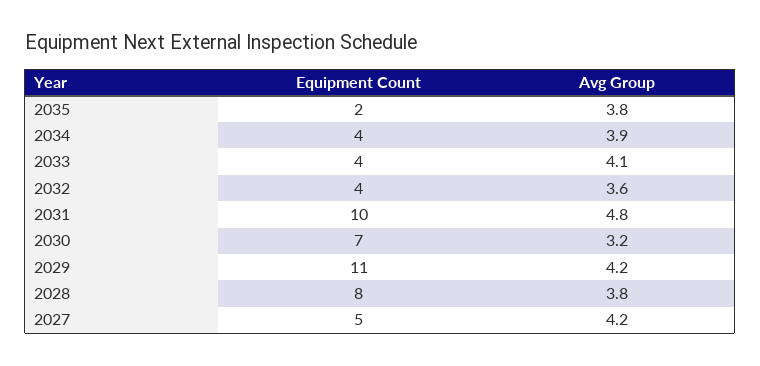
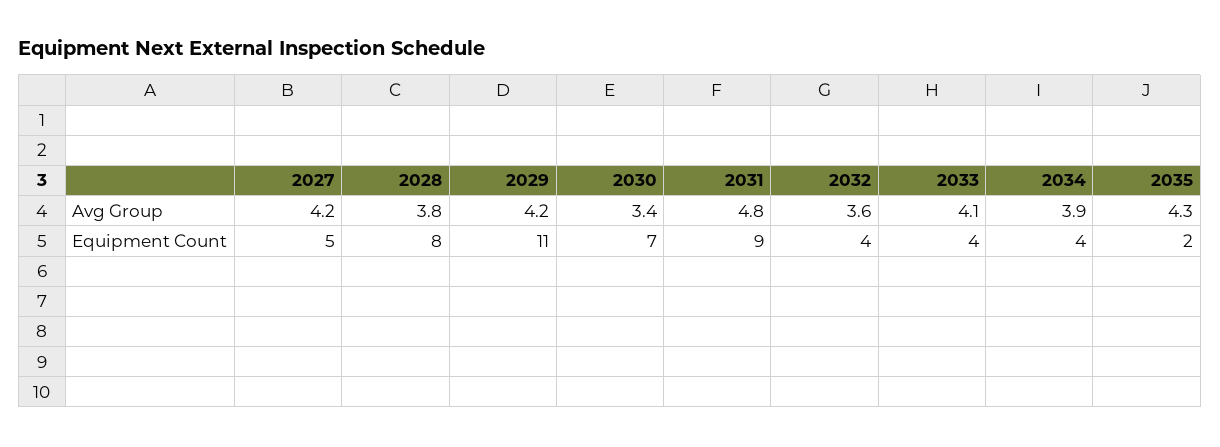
Avg Group, 2035: 3.8 -> 4.3
Equipment Count, 2031: 10 -> 9
Avg Group, 2030: 3.2 -> 3.4

